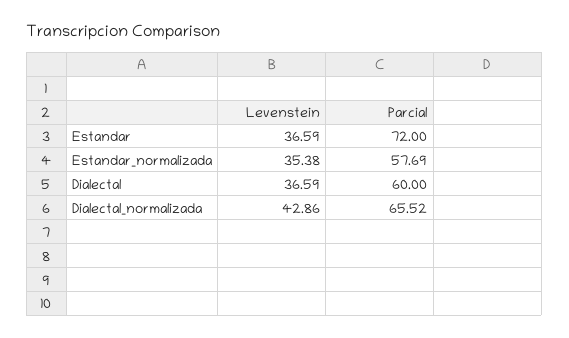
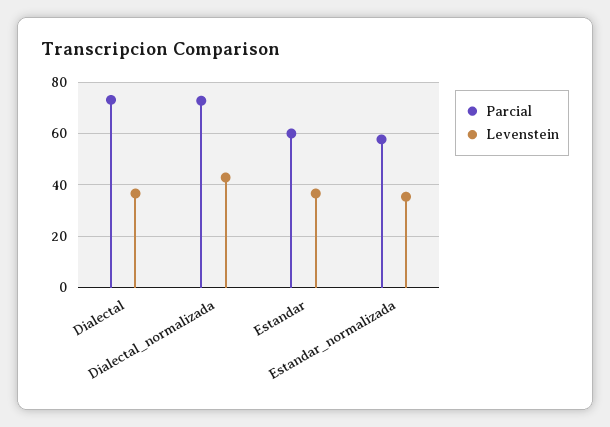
Parcial, Estandar: 72 -> 60
Parcial, Dialectal: 60 -> 72.5
Parcial, Dialectal_normalizada: 65.52 -> 72.5

